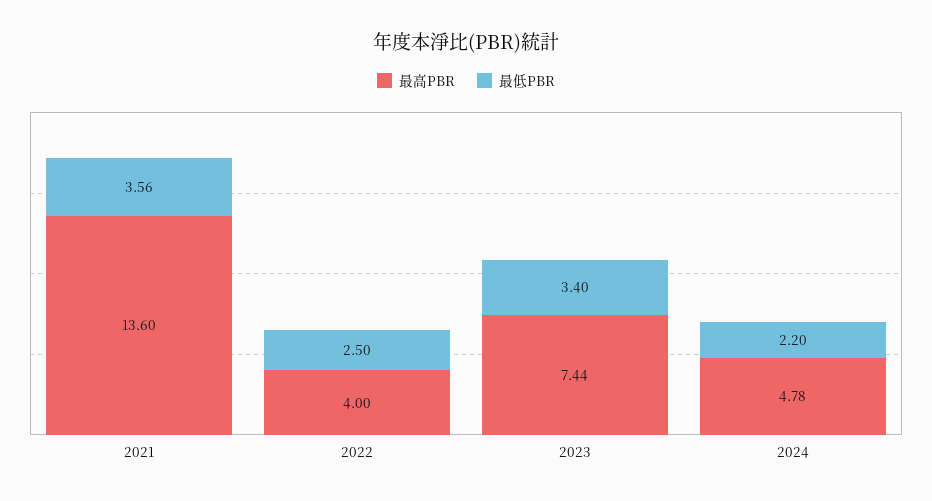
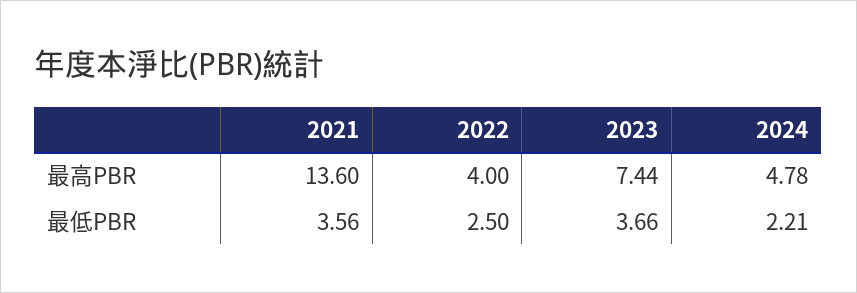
最低PBR, 2023: 3.4 -> 3.66
最低PBR, 2024: 2.2 -> 2.21

